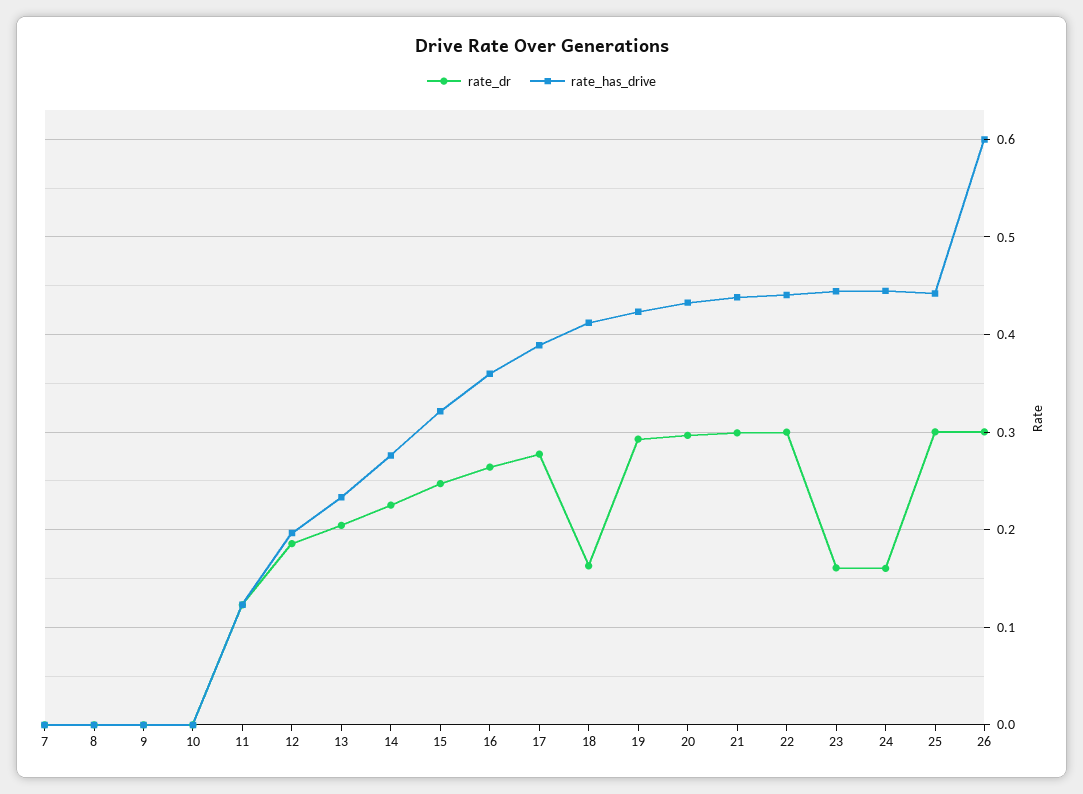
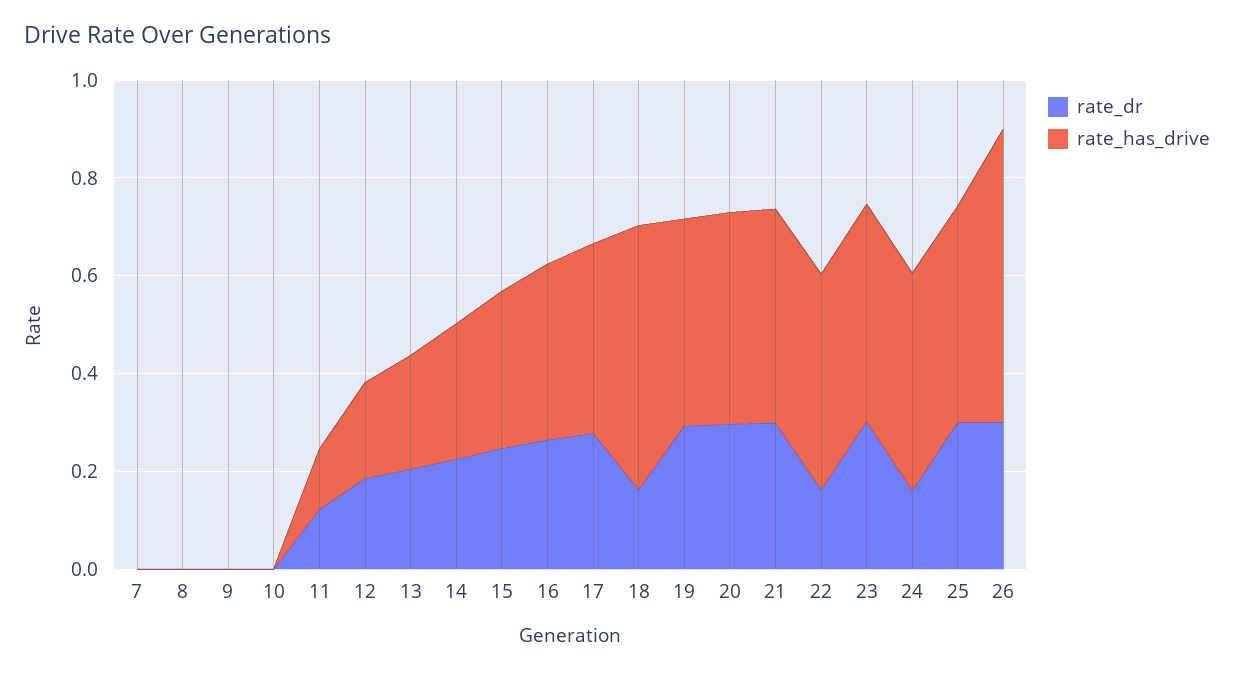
rate_has_drive, 18: 0.41 -> 0.55
rate_dr, 22: 0.3 -> 0.15
rate_dr, 23: 0.16 -> 0.3

